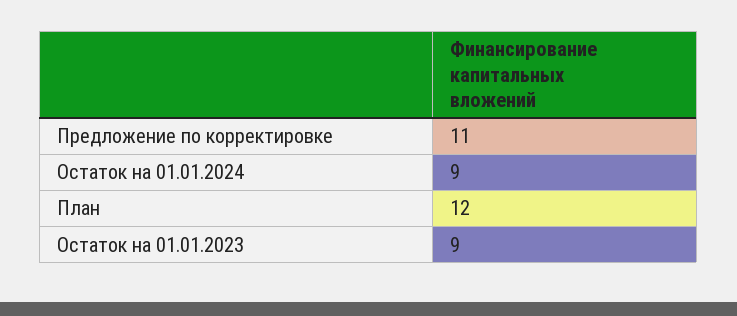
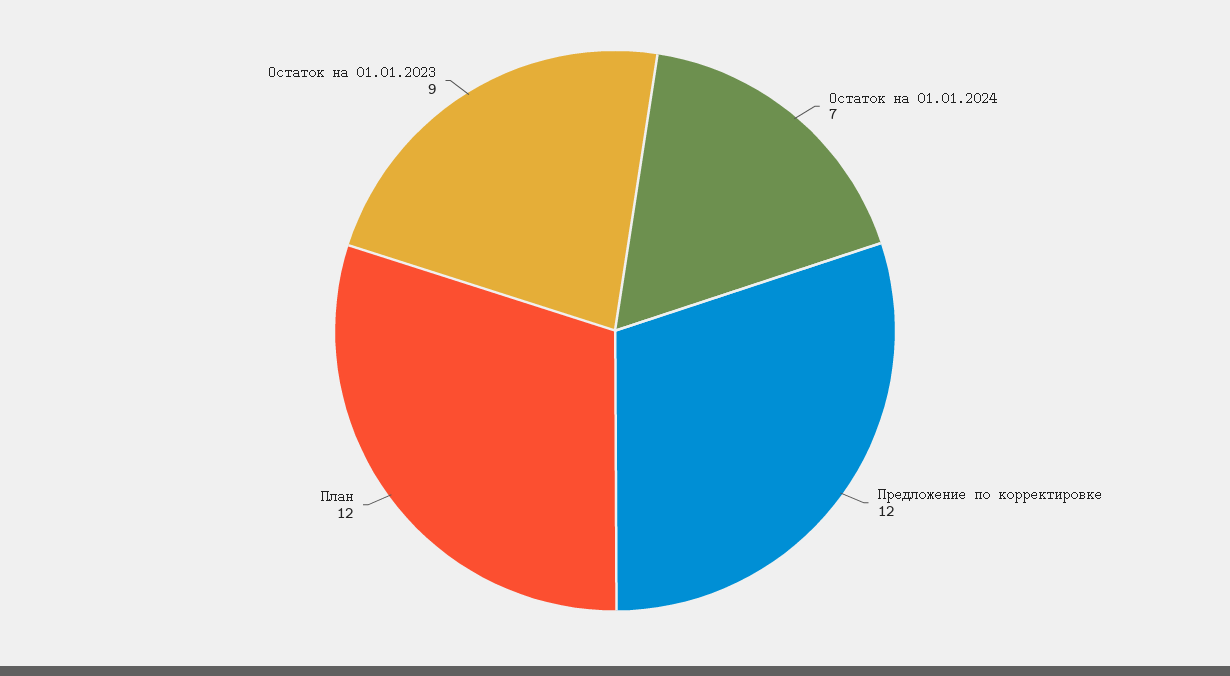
Предложение по корректировке: 11 -> 12
Остаток на 01.01.2024: 9 -> 7

